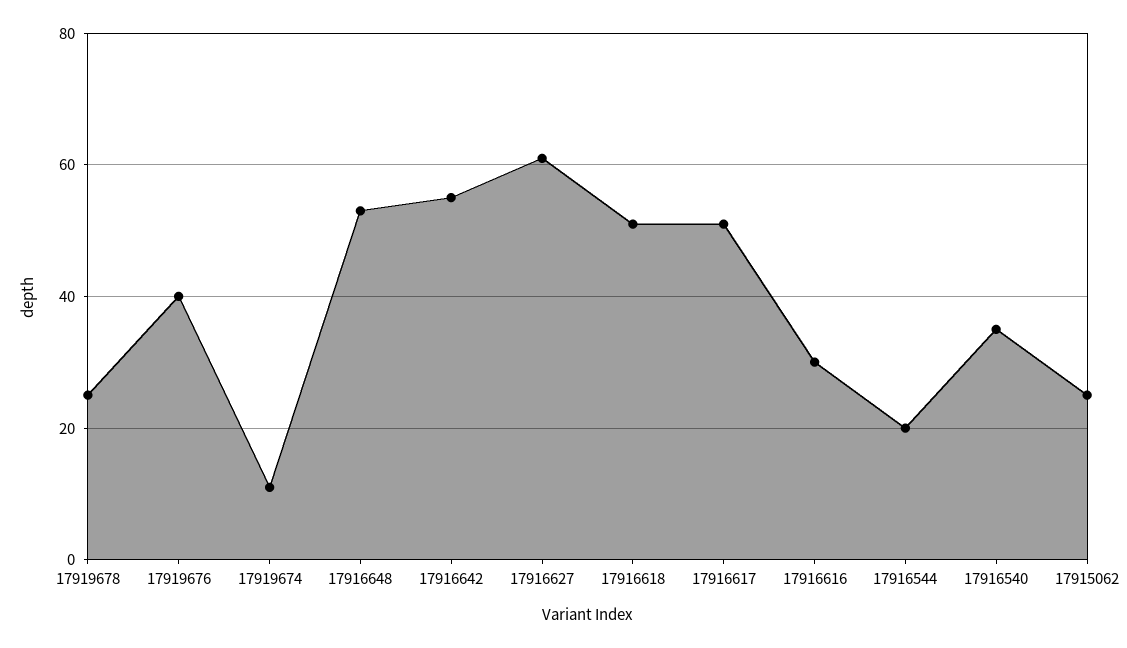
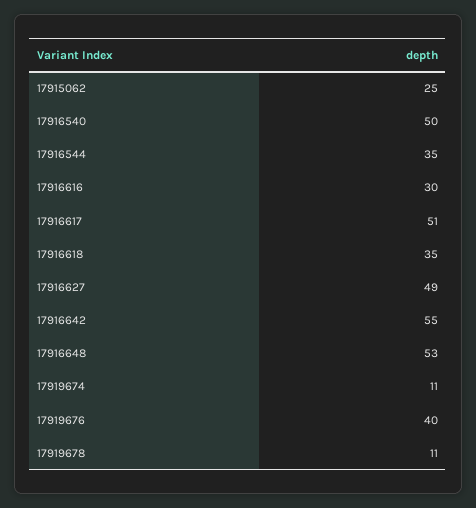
17919678: 25 -> 11
17916627: 60 -> 49
17916618: 50 -> 35
17916544: 20 -> 35
17916540: 35 -> 50

